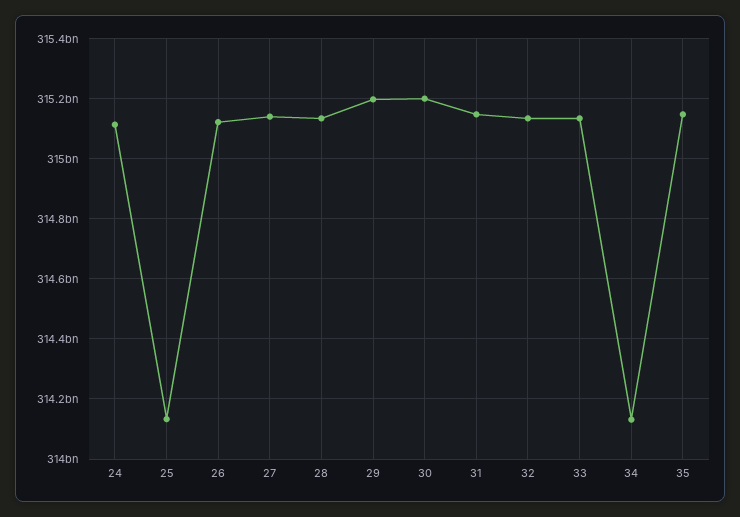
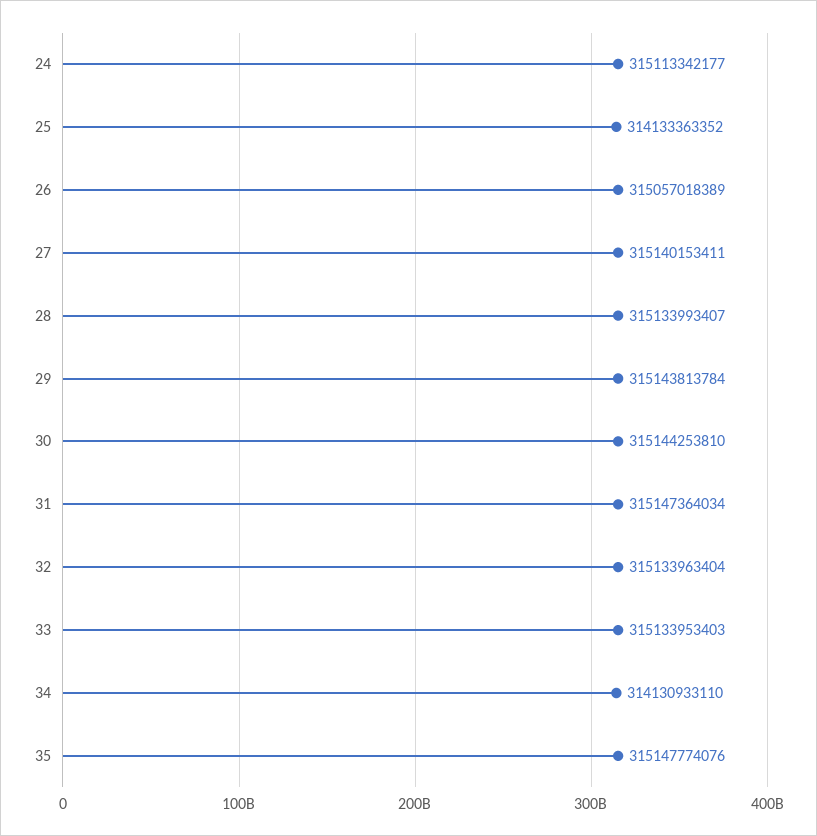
26: 315120000000 -> 315057018389
29: 315200000000 -> 315143813784
30: 315200000000 -> 315144253810

